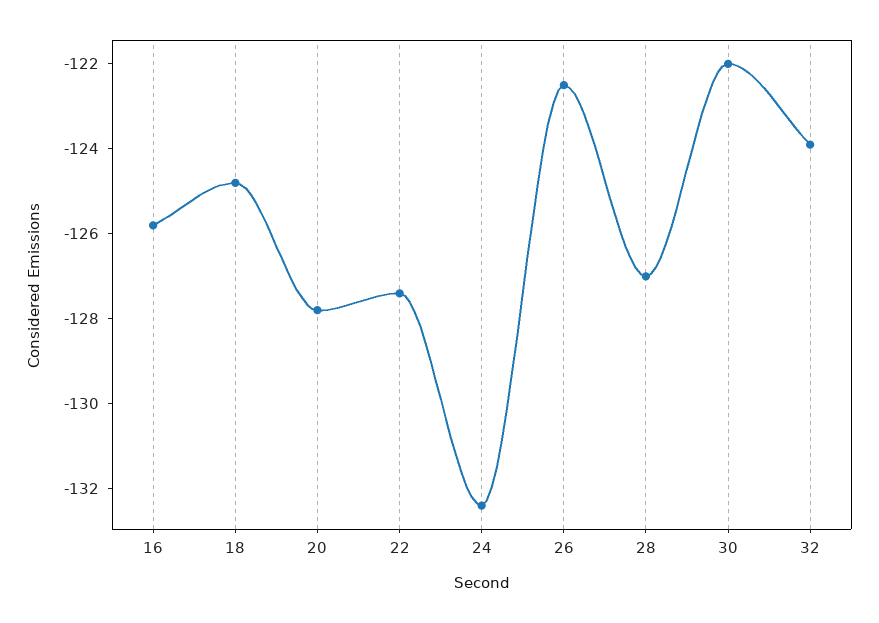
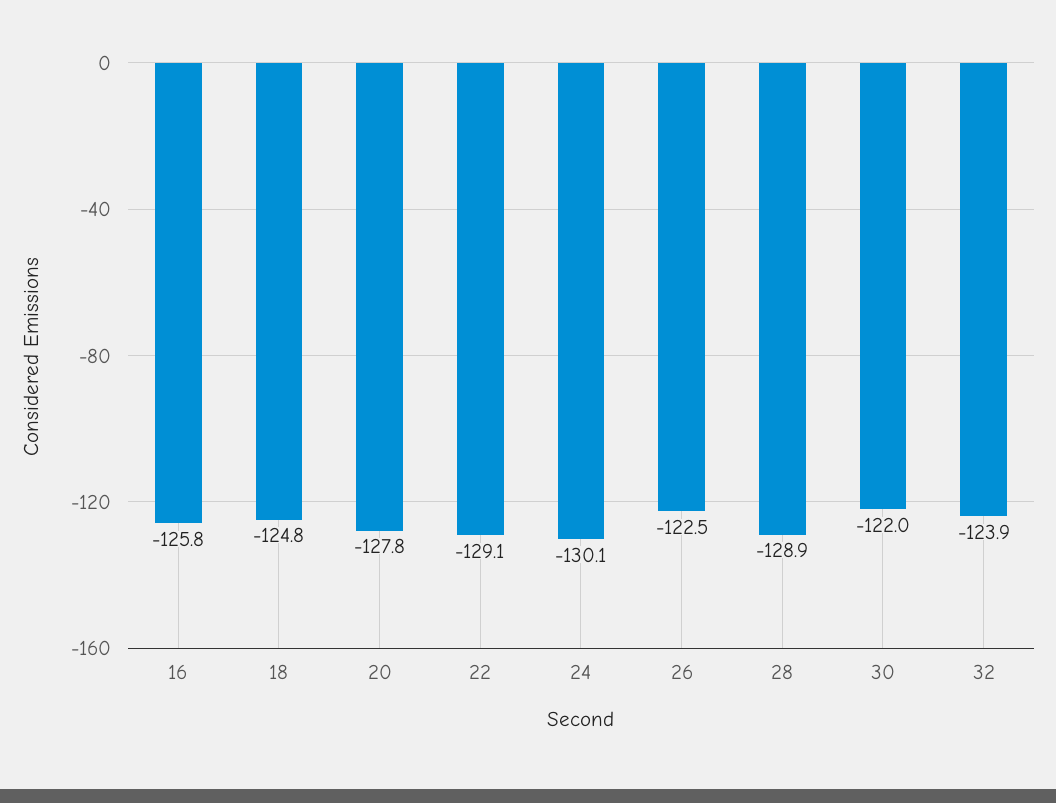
22: -127.5 -> -129.1
24: -132.5 -> -130.1
28: -127 -> -128.9

